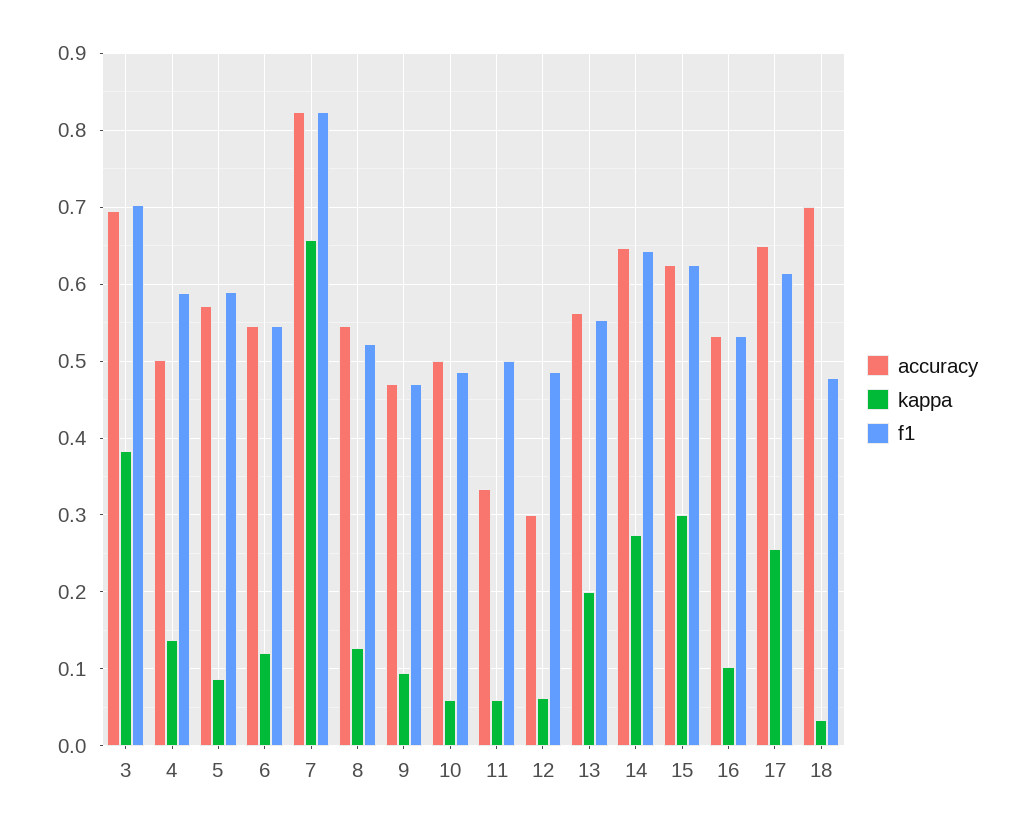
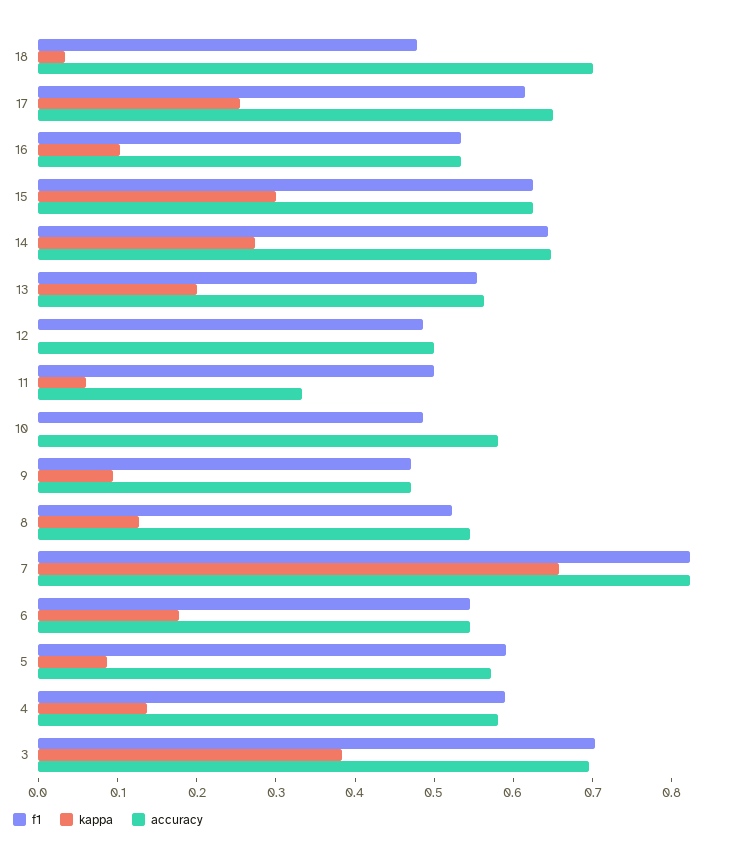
accuracy, 4: 0.5 -> 0.58
kappa, 6: 0.12 -> 0.18
accuracy, 10: 0.5 -> 0.58
kappa, 10: 0.06 -> 0
accuracy, 12: 0.3 -> 0.5
kappa, 12: 0.06 -> 0

